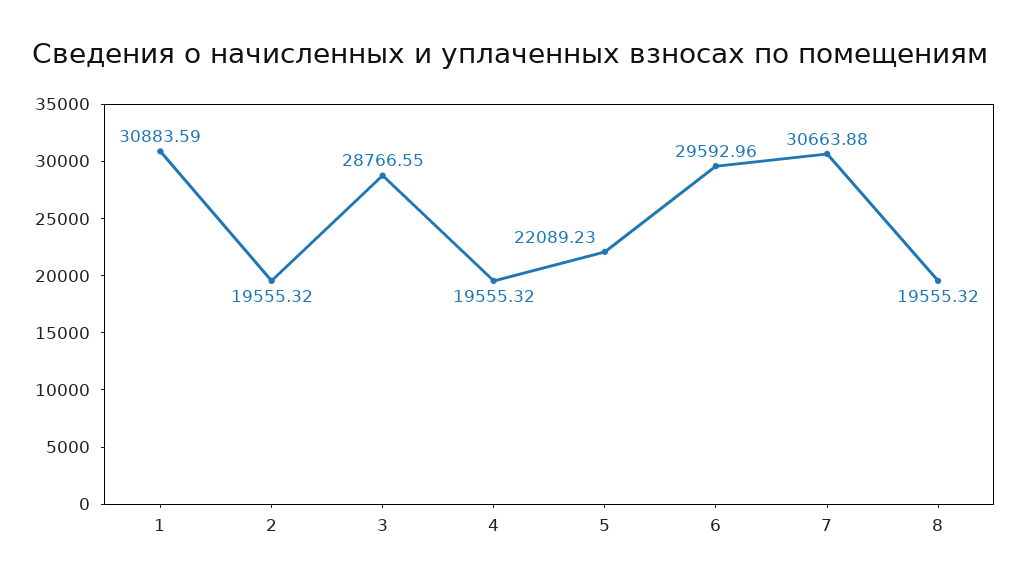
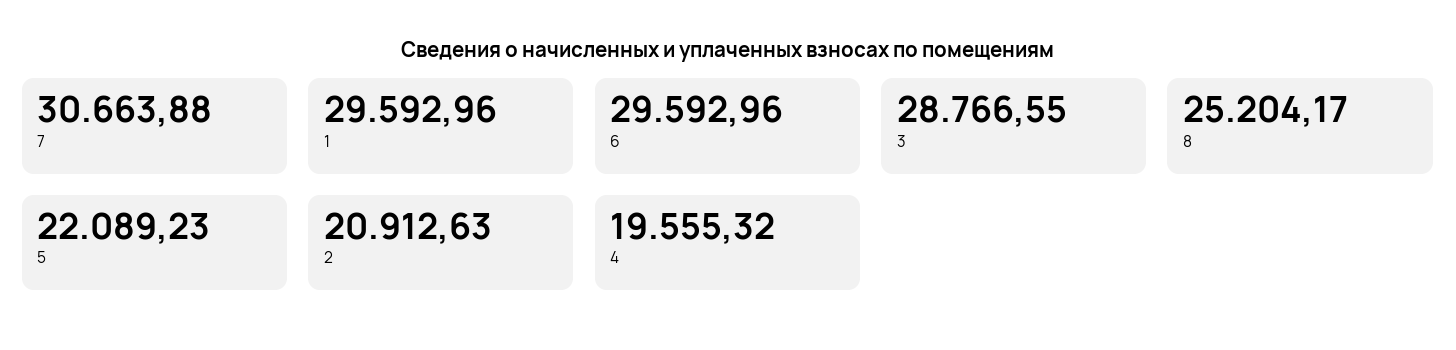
1: 30883.59 -> 29592.96
2: 19555.32 -> 20912.63
8: 19555.32 -> 25204.17

